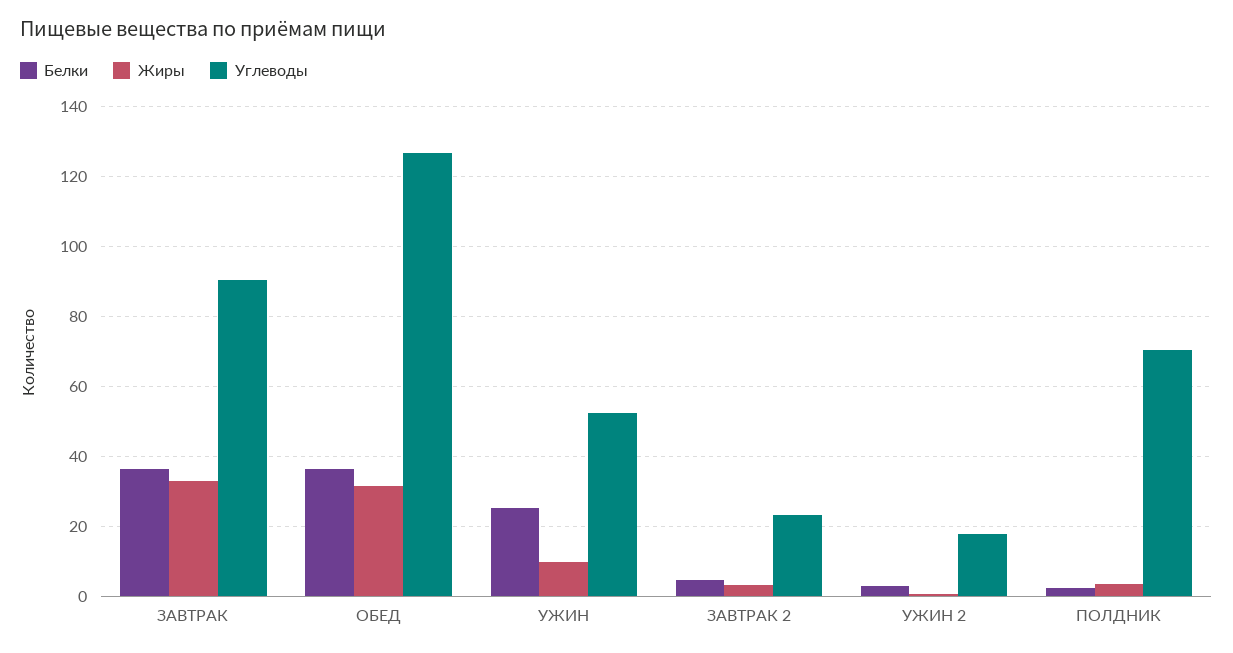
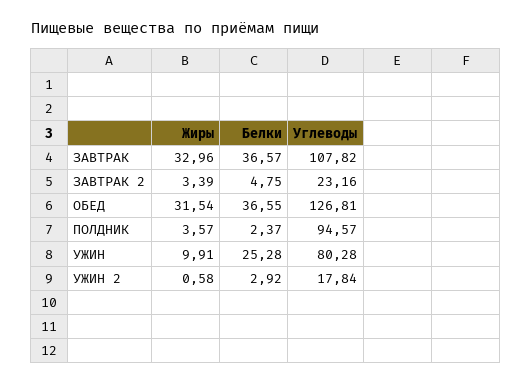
Углеводы, ЗАВТРАК: 90 -> 107.82
Углеводы, УЖИН: 52 -> 80.28
Углеводы, ПОЛДНИК: 70 -> 94.57

